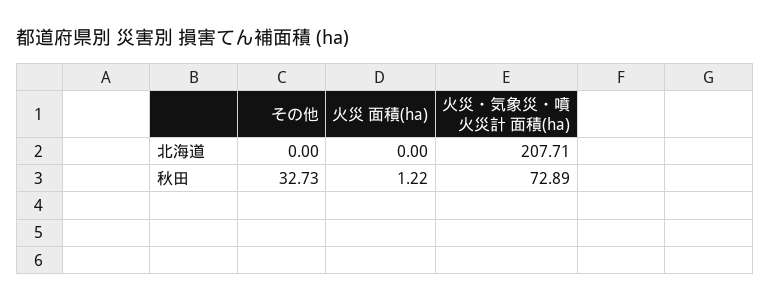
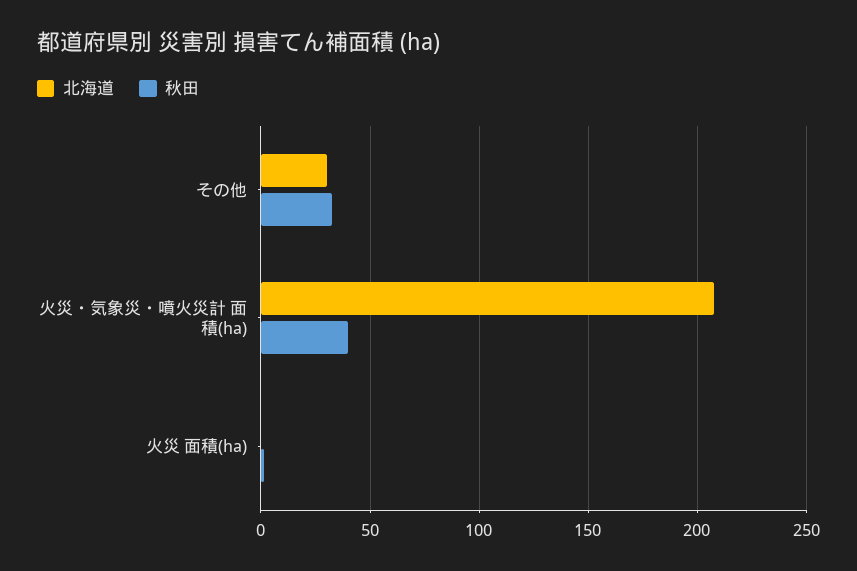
北海道, その他: 0 -> 30
秋田, 火災・気象災・噴火災計 面積(ha): 72.89 -> 40

